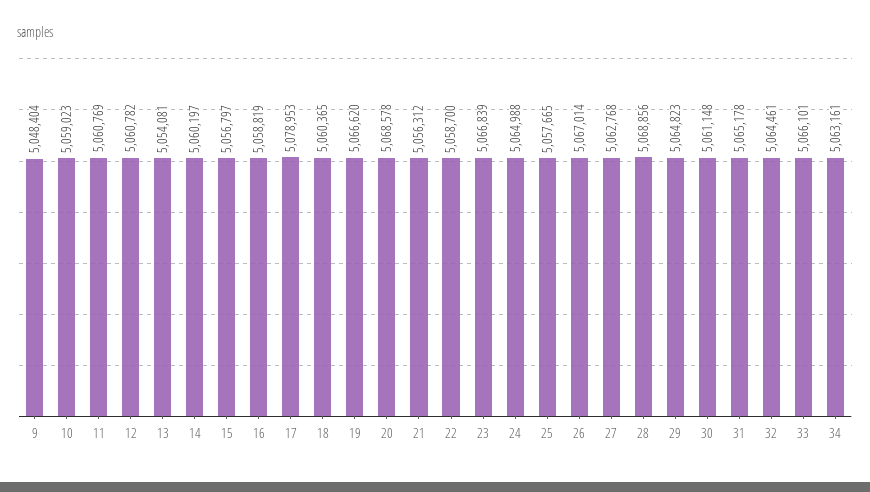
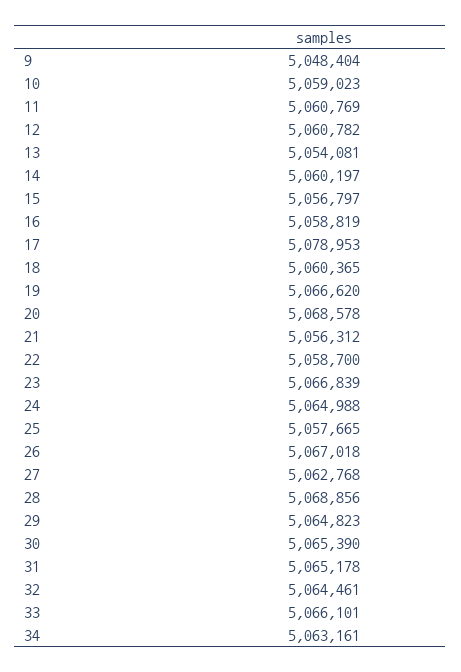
26: 5067014 -> 5067018
30: 5061148 -> 5065390

